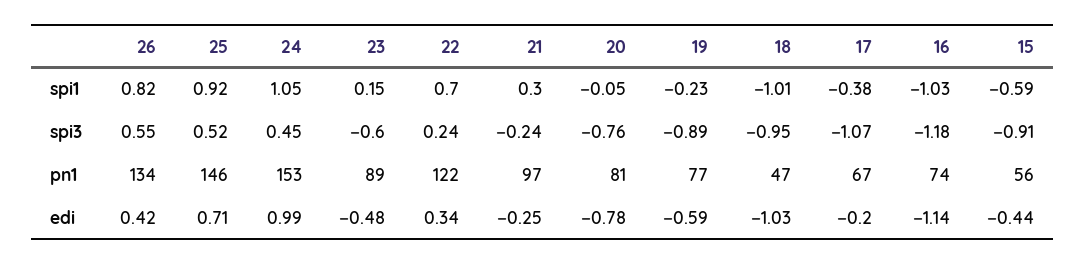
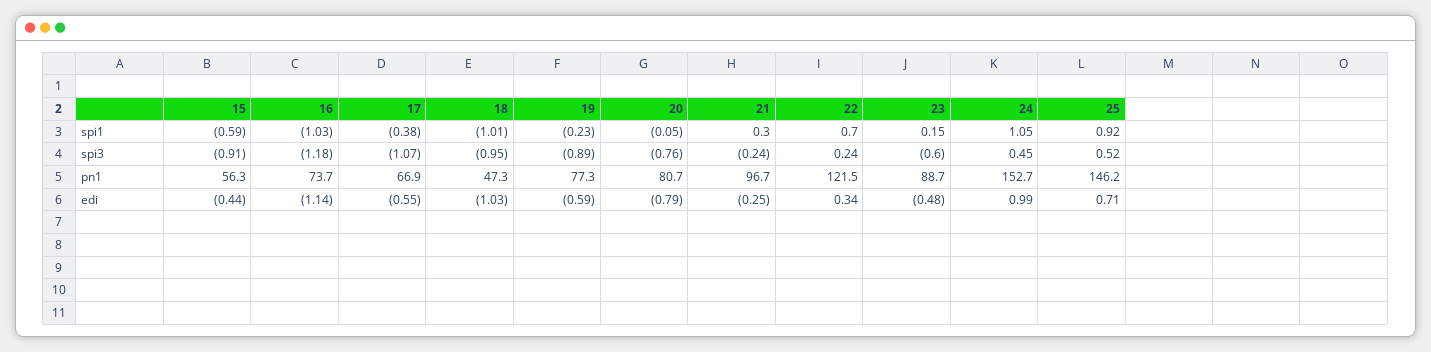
26, spi1: 0.82 -> none
26, spi3: 0.55 -> none
26, pn1: 134 -> none
26, edi: 0.42 -> none
20, edi: -0.78 -> -0.79
17, edi: -0.2 -> -0.55

